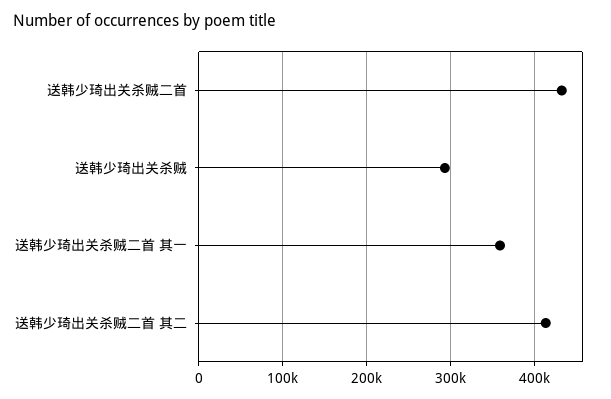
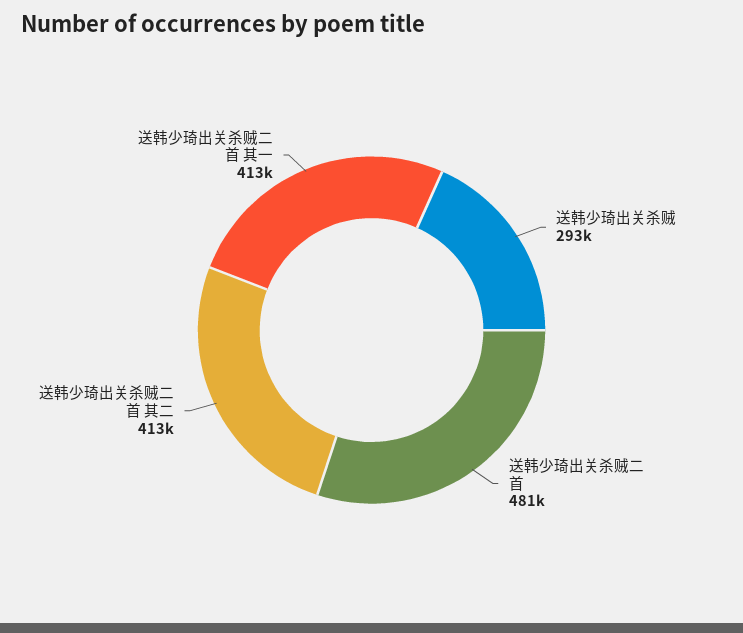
送韩少琦出关杀贼二首: 430000 -> 481000
送韩少琦出关杀贼二首 其一: 360000 -> 413000

